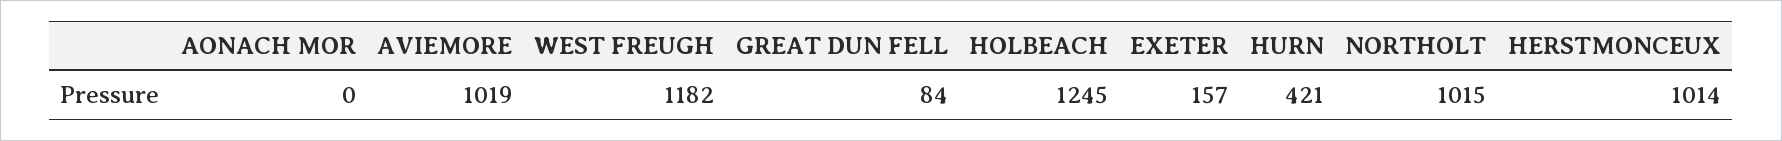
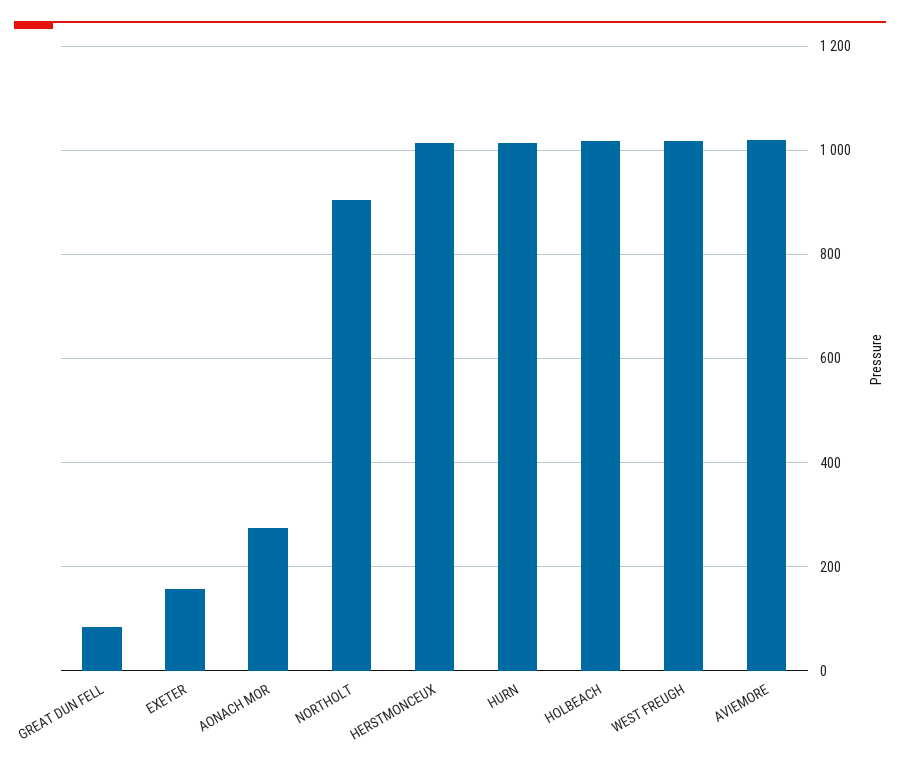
AONACH MOR: 0 -> 280
WEST FREUGH: 1182 -> 1020
HOLBEACH: 1245 -> 1020
HURN: 421 -> 1020
NORTHOLT: 1015 -> 900

